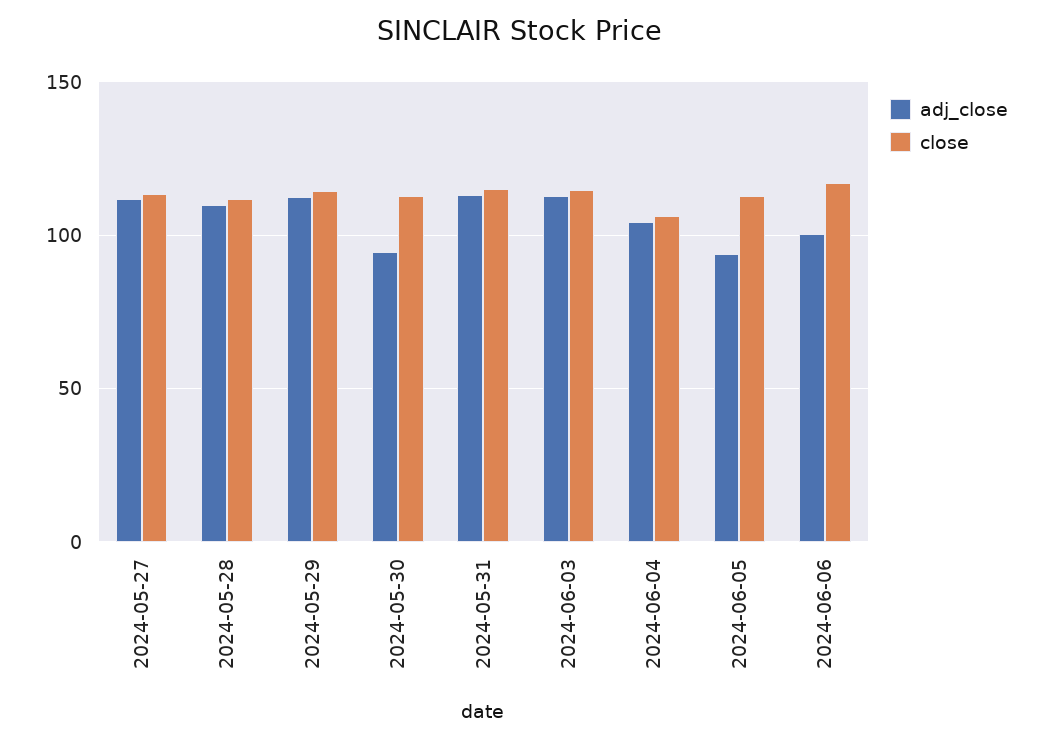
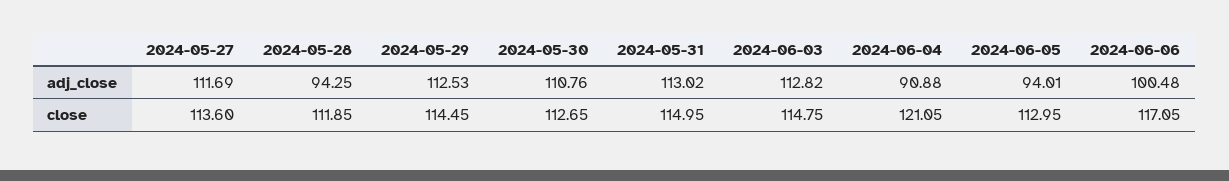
adj_close, 2024-05-28: 110 -> 94.25
adj_close, 2024-05-30: 95 -> 110.76
adj_close, 2024-06-04: 105 -> 90.88
close, 2024-06-04: 105 -> 121.05

